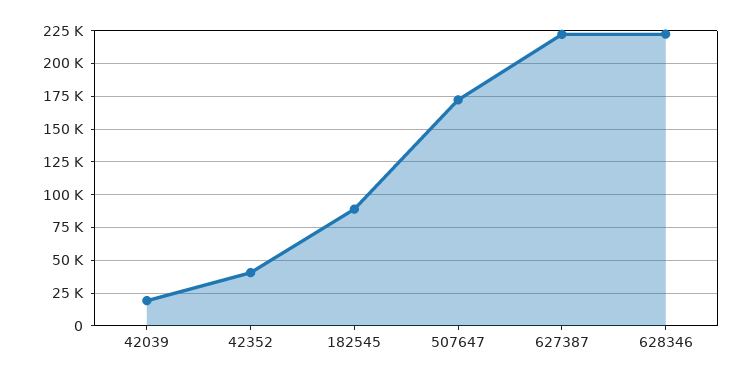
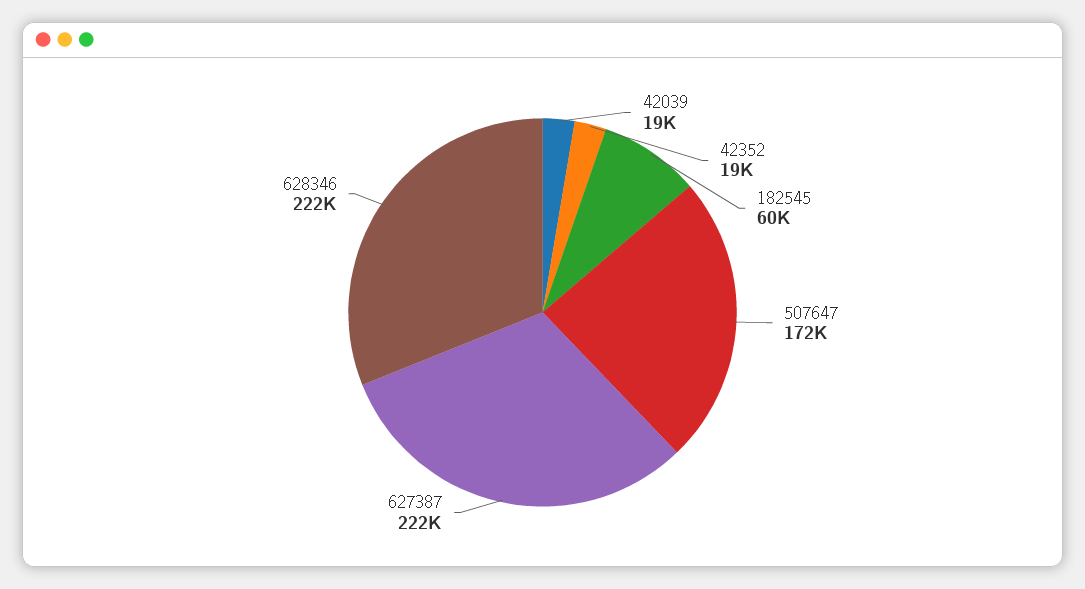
42352: 40000 -> 19000
182545: 90000 -> 60000

